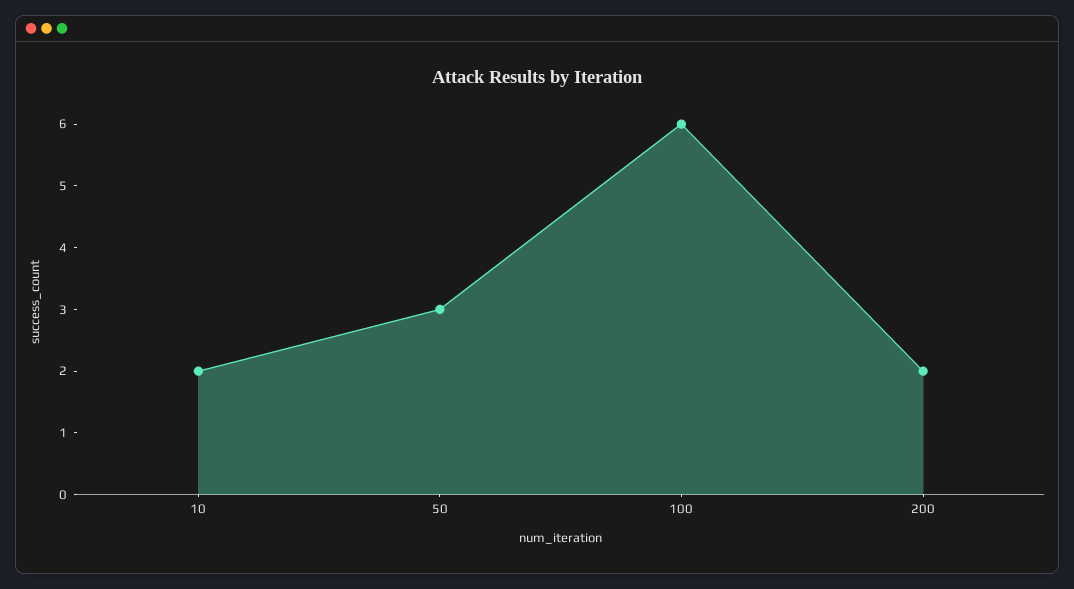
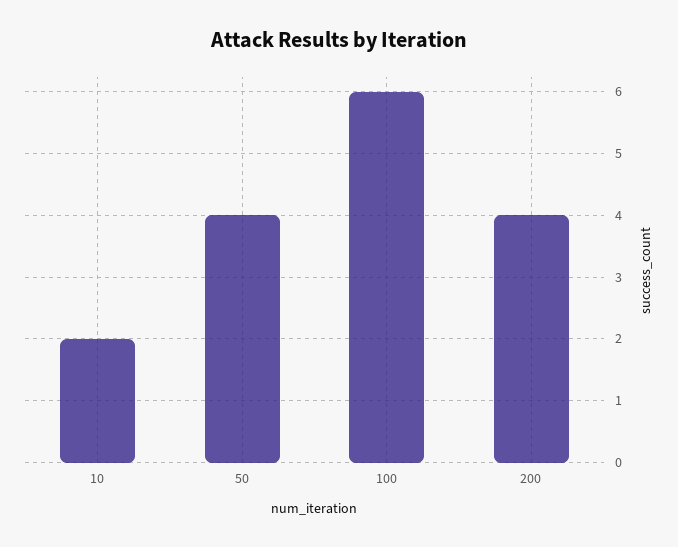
50: 3 -> 4
200: 2 -> 4

